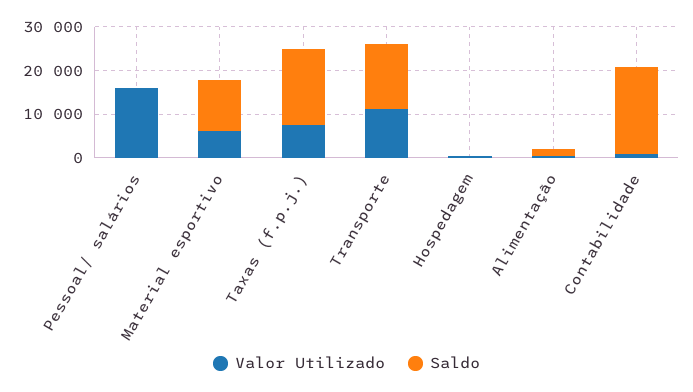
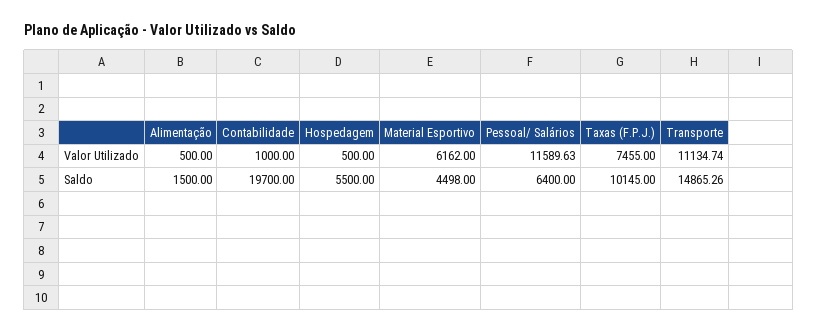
Valor Utilizado, Pessoal/ salários: 16000 -> 11589.63
Saldo, Pessoal/ salários: 0 -> 6400
Saldo, Material esportivo: 12000 -> 4498
Saldo, Taxas (f.p.j.): 18000 -> 10145
Saldo, Hospedagem: 0 -> 5500

